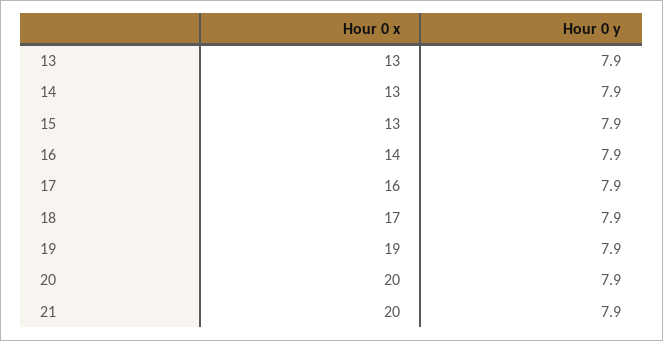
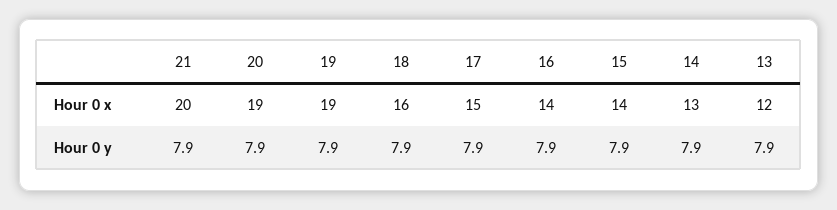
Hour 0 x, 13: 13 -> 12
Hour 0 x, 15: 13 -> 14
Hour 0 x, 17: 16 -> 15
Hour 0 x, 18: 17 -> 16
Hour 0 x, 20: 20 -> 19

